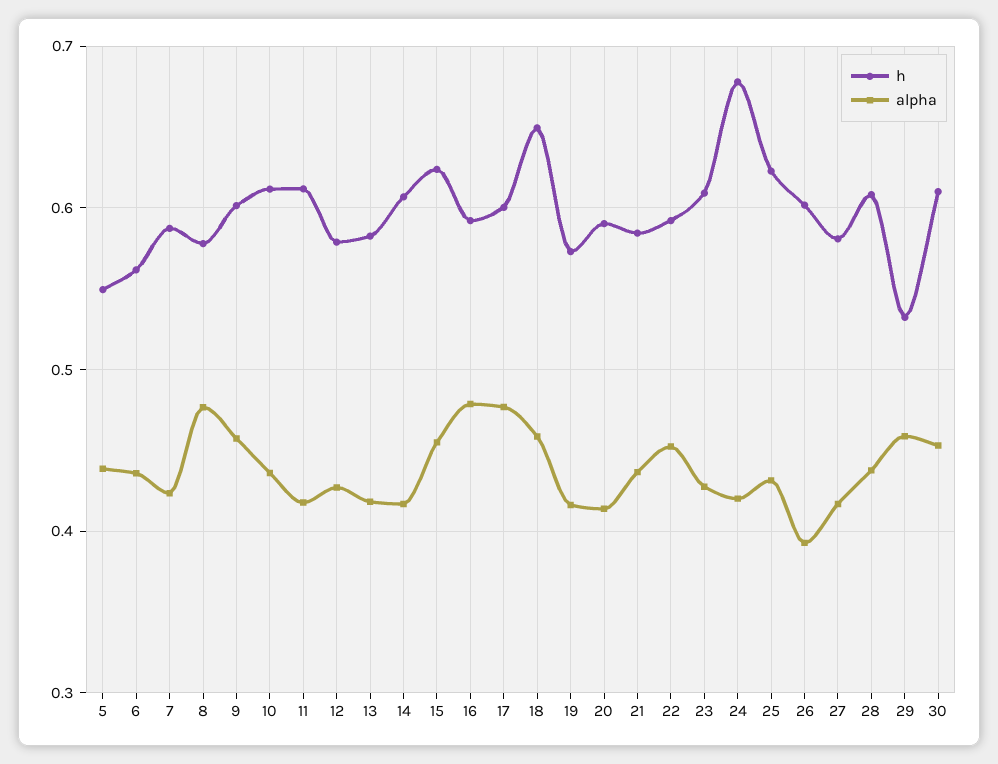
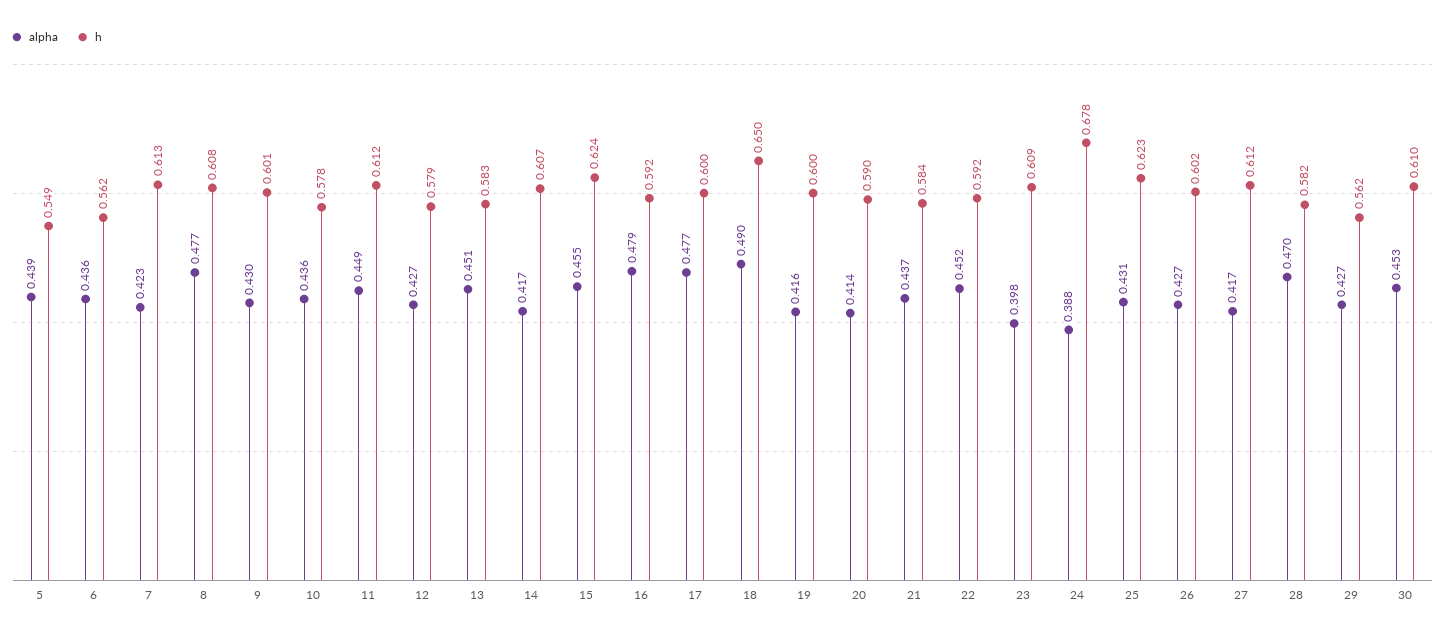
h, 7: 0.59 -> 0.613
h, 8: 0.58 -> 0.608
alpha, 9: 0.46 -> 0.43
h, 10: 0.61 -> 0.578
alpha, 11: 0.42 -> 0.449
alpha, 13: 0.42 -> 0.451
alpha, 18: 0.46 -> 0.49
h, 19: 0.57 -> 0.6
alpha, 23: 0.43 -> 0.398
alpha, 24: 0.42 -> 0.388
alpha, 26: 0.39 -> 0.427
h, 27: 0.58 -> 0.612
h, 28: 0.61 -> 0.582
alpha, 28: 0.44 -> 0.47
h, 29: 0.53 -> 0.562
alpha, 29: 0.46 -> 0.427

